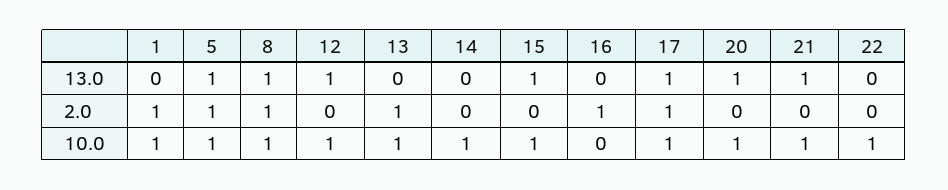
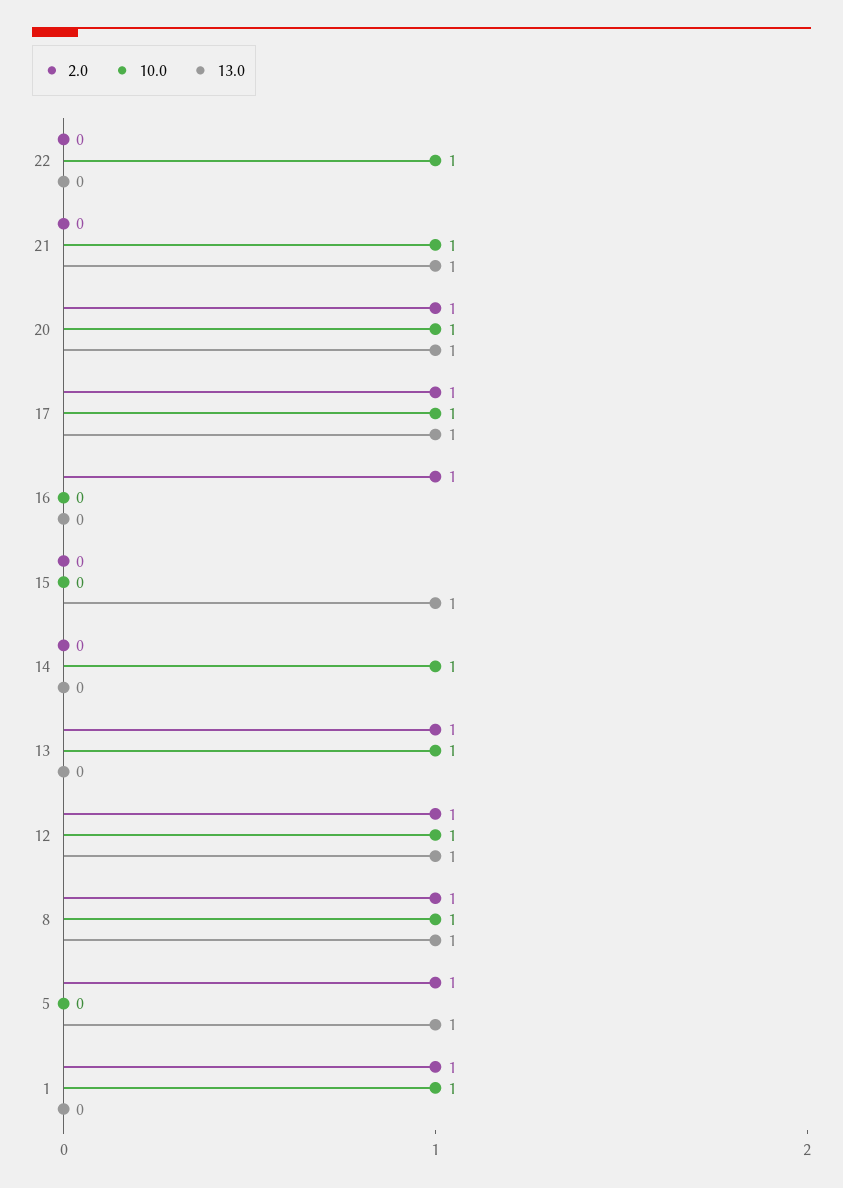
2.0, 12: 0 -> 1
2.0, 20: 0 -> 1
10.0, 5: 1 -> 0
10.0, 15: 1 -> 0

